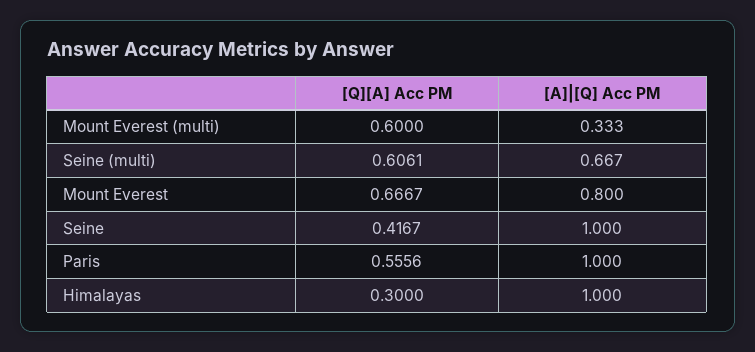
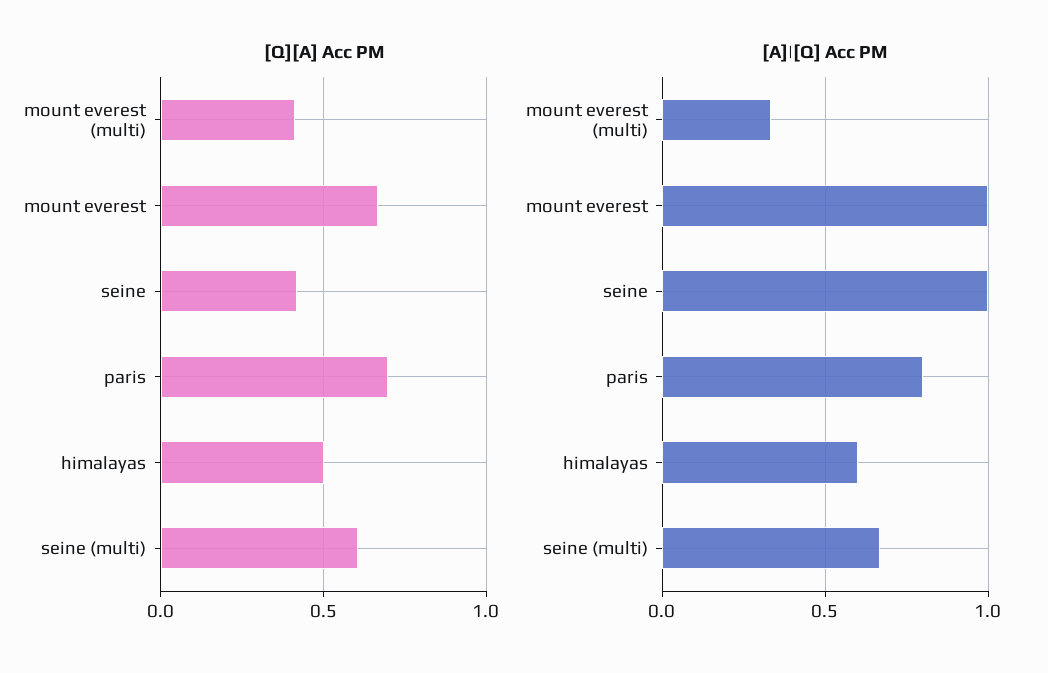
[Q][A] Acc PM, Mount Everest (multi): 0.6 -> 0.4
[A]|[Q] Acc PM, Mount Everest: 0.8 -> 1
[Q][A] Acc PM, Paris: 0.5556 -> 0.7
[A]|[Q] Acc PM, Paris: 1 -> 0.8
[Q][A] Acc PM, Himalayas: 0.3 -> 0.5
[A]|[Q] Acc PM, Himalayas: 1 -> 0.6

